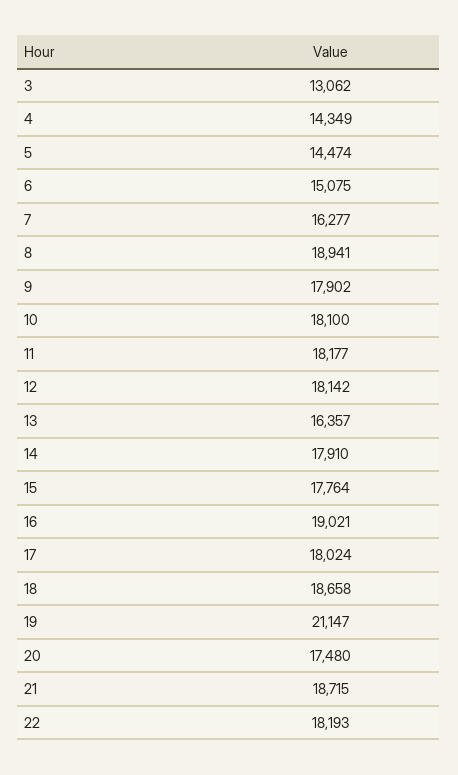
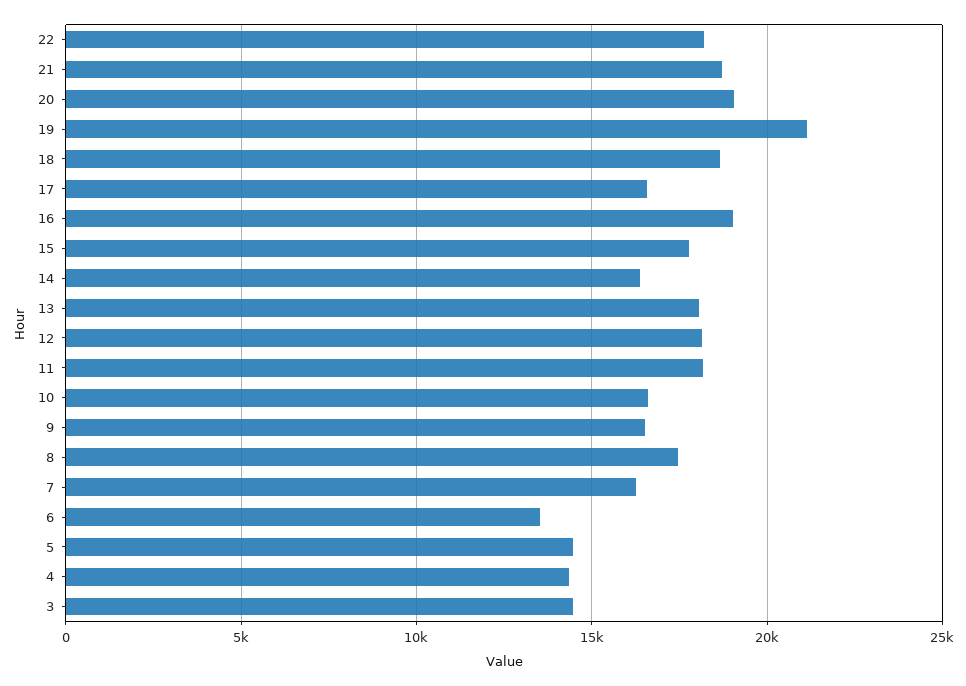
3: 13062 -> 14500
6: 15075 -> 13500
8: 18941 -> 17500
9: 17902 -> 16500
10: 18100 -> 16500
13: 16357 -> 18000
14: 17910 -> 16500
17: 18024 -> 16500
20: 17480 -> 19000

